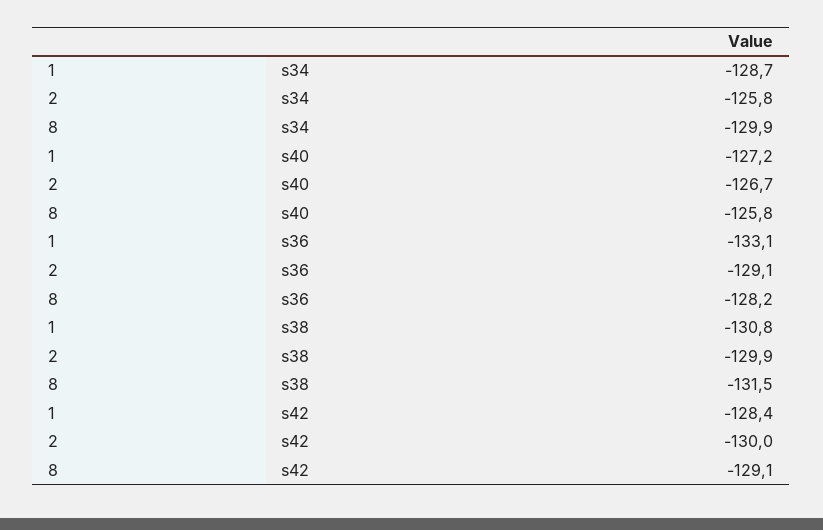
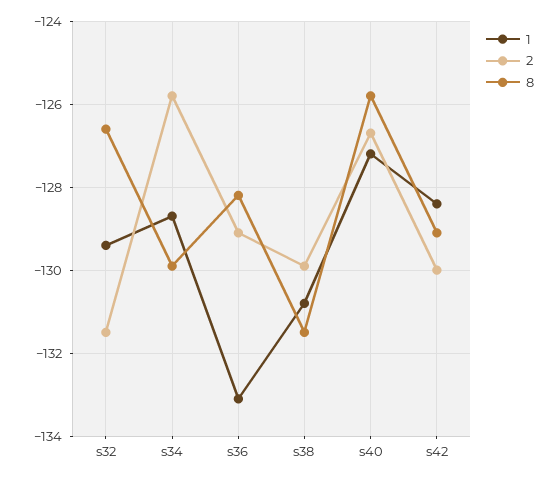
1, s32: none -> -129.5
2, s32: none -> -131.5
8, s32: none -> -126.5

